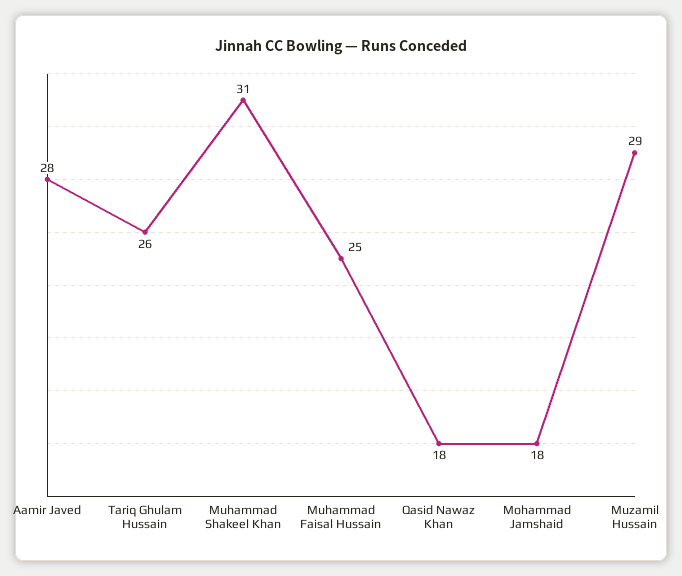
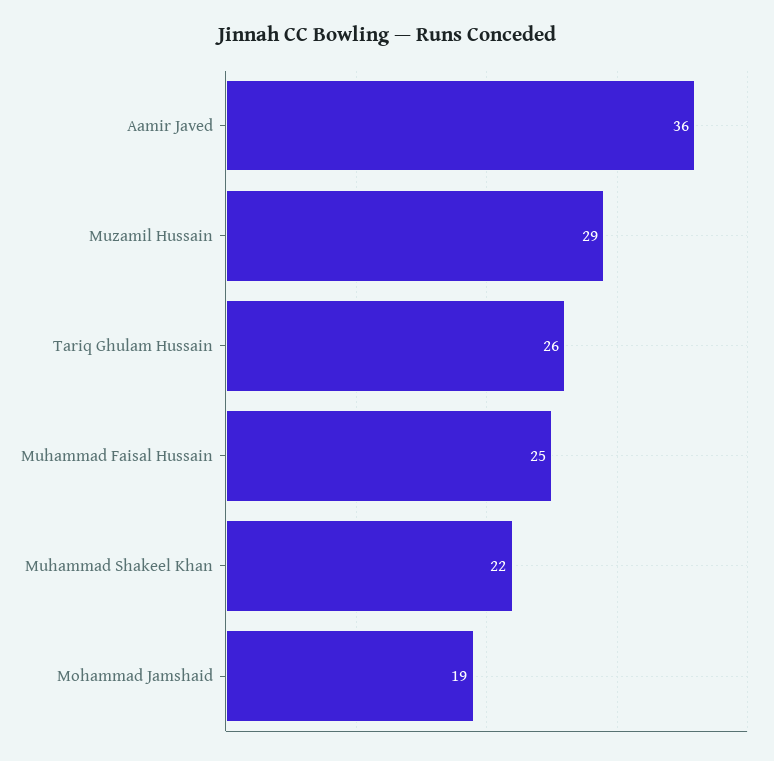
Aamir Javed: 28 -> 36
Muhammad Shakeel Khan: 31 -> 22
Qasid Nawaz Khan: 18 -> none
Mohammad Jamshaid: 18 -> 19

